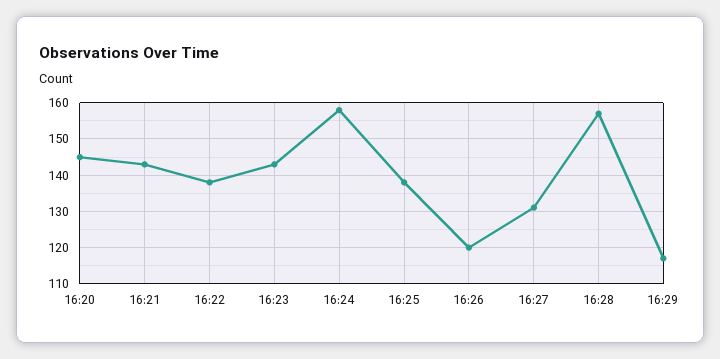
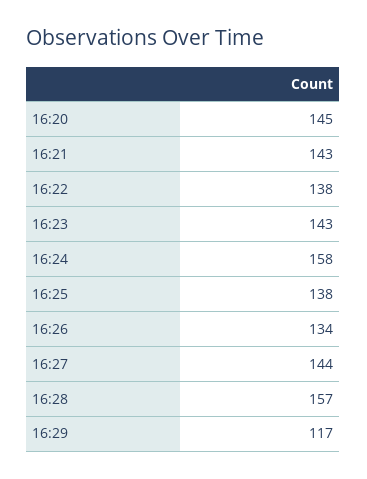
16:26: 120 -> 134
16:27: 130 -> 144

